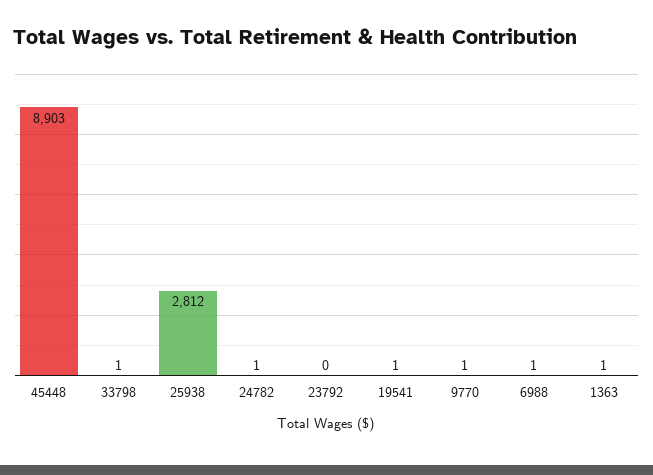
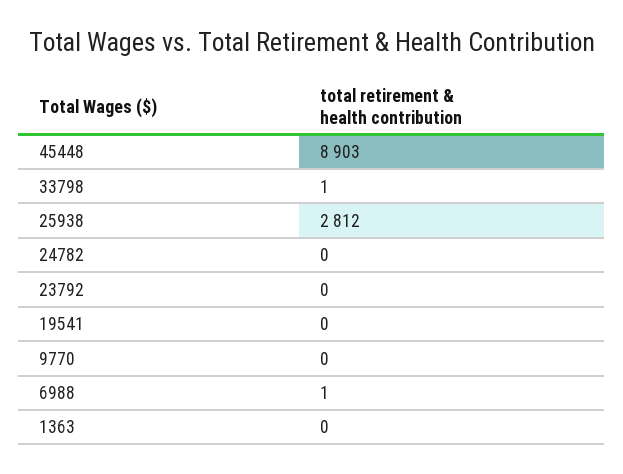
24782: 1 -> 0
19541: 1 -> 0
9770: 1 -> 0
1363: 1 -> 0

